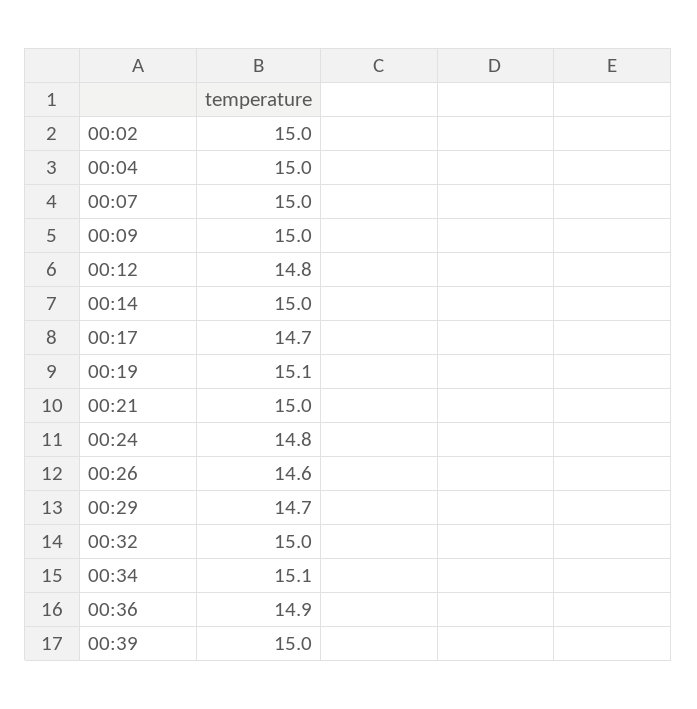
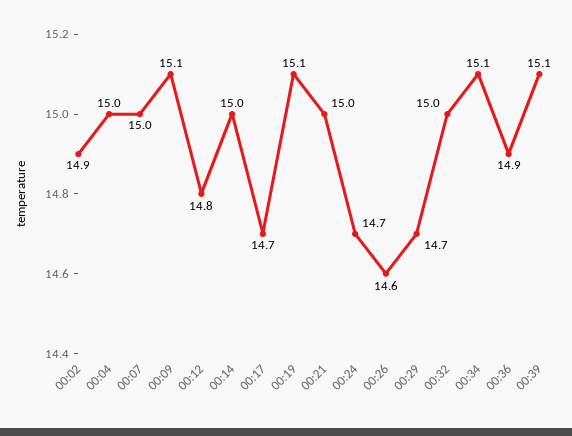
00:02: 15 -> 14.9
00:09: 15 -> 15.1
00:24: 14.8 -> 14.7
00:39: 15 -> 15.1

